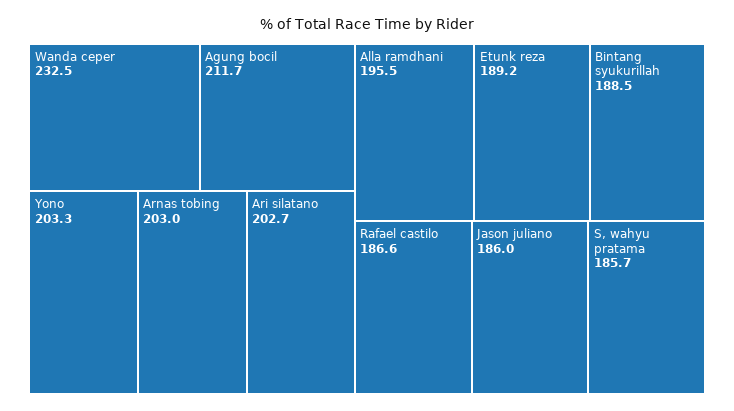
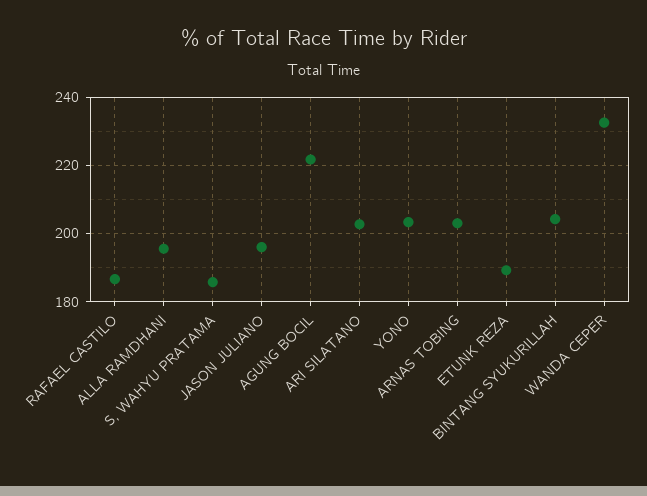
Agung bocil: 211.7 -> 222
Bintang syukurillah: 188.5 -> 204
Jason juliano: 186 -> 196

